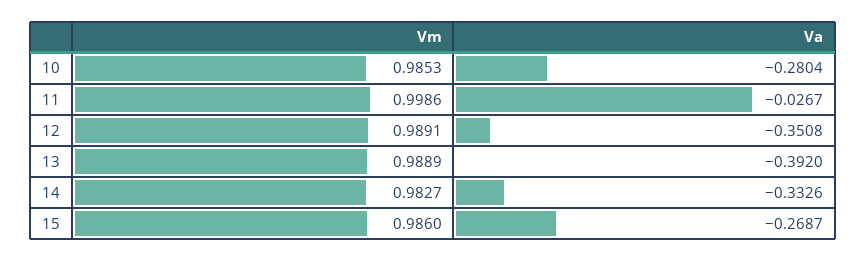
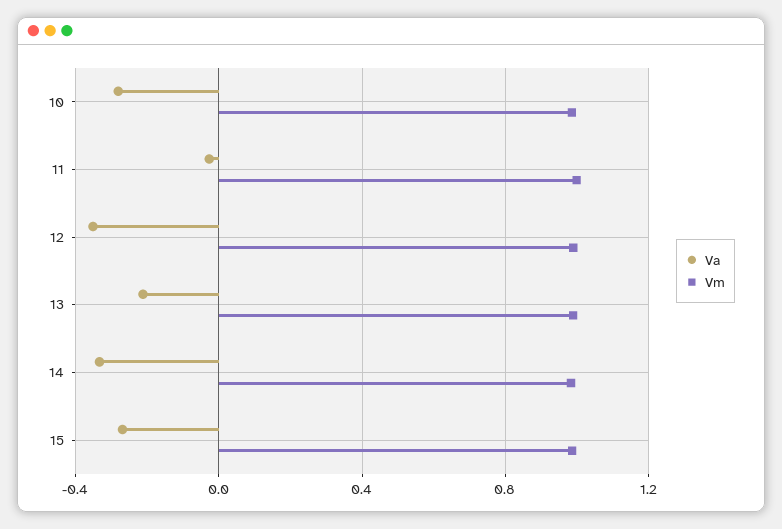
Va, 13: -0.392 -> -0.2

